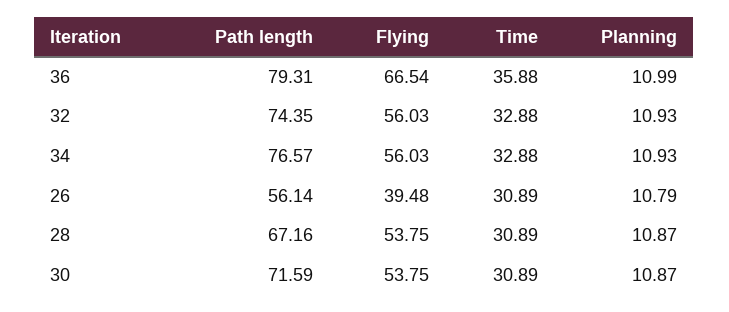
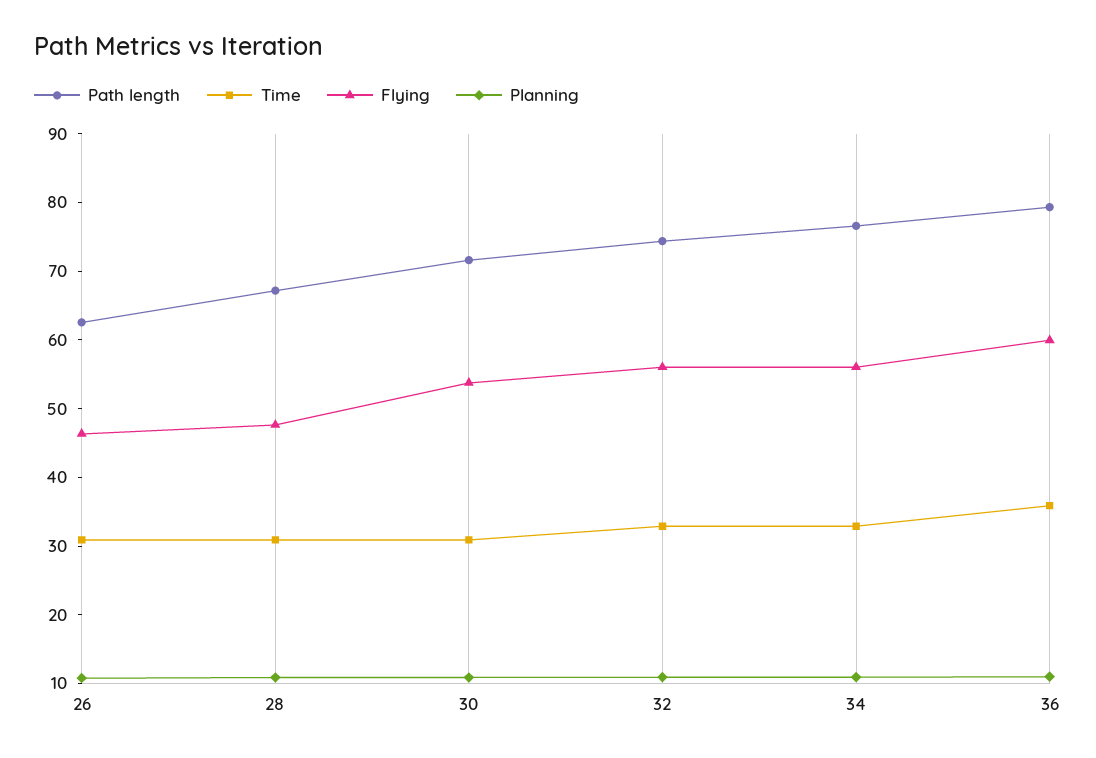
Flying, 36: 66.54 -> 60
Path length, 26: 56.14 -> 62
Flying, 26: 39.48 -> 46
Flying, 28: 53.75 -> 48

